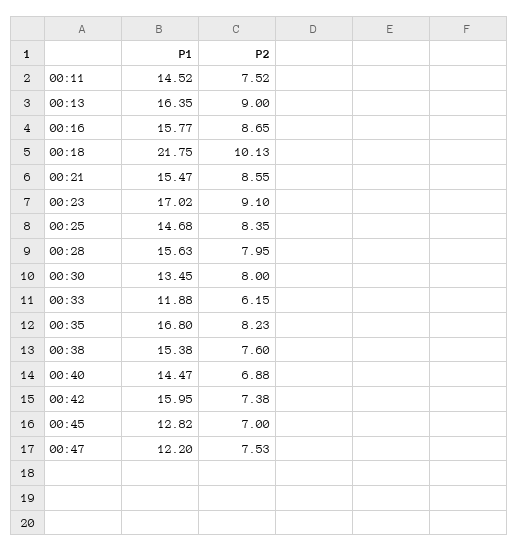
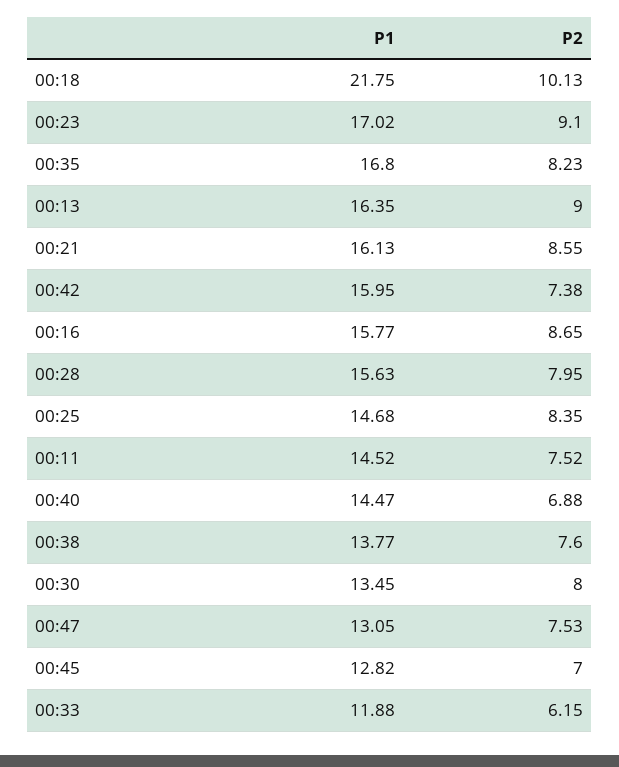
P1, 00:21: 15.47 -> 16.13
P1, 00:38: 15.38 -> 13.77
P1, 00:47: 12.2 -> 13.05

